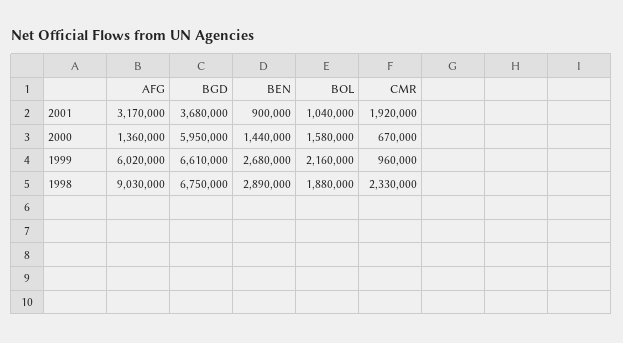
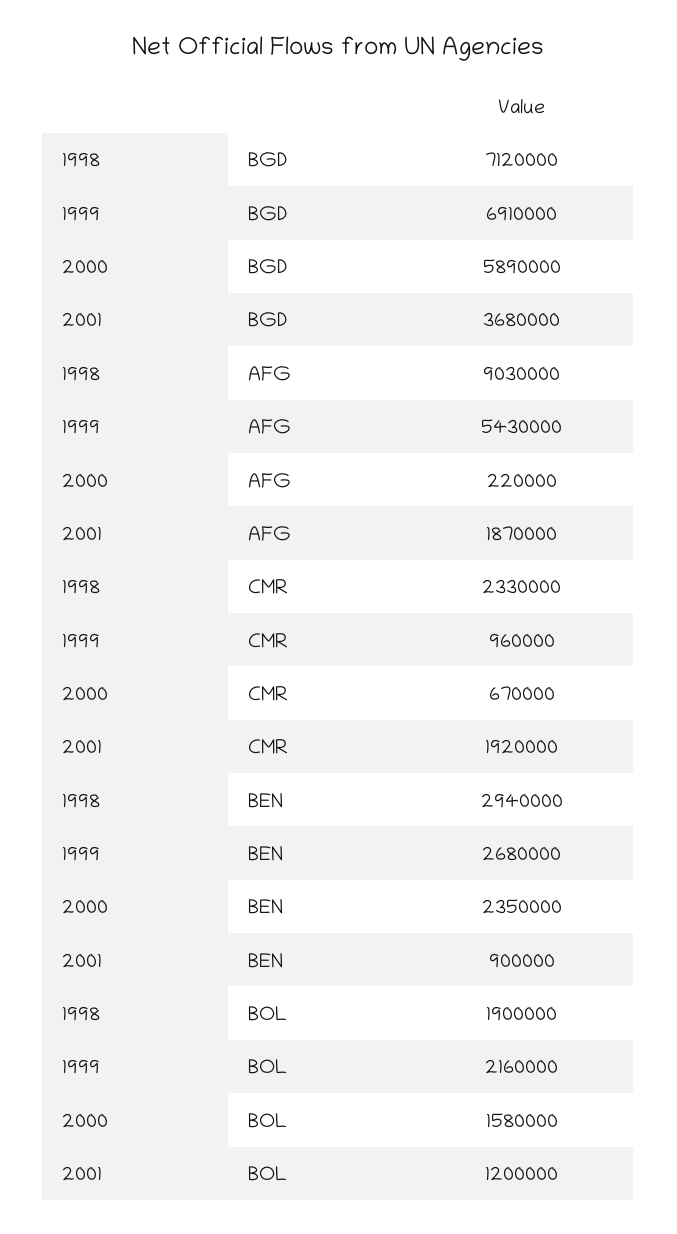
AFG, 2001: 3170000 -> 1870000
BOL, 2001: 1040000 -> 1200000
AFG, 2000: 1360000 -> 220000
BGD, 2000: 5950000 -> 5890000
BEN, 2000: 1440000 -> 2350000
AFG, 1999: 6020000 -> 5430000
BGD, 1999: 6610000 -> 6910000
BGD, 1998: 6750000 -> 7120000
BEN, 1998: 2890000 -> 2940000
BOL, 1998: 1880000 -> 1900000

